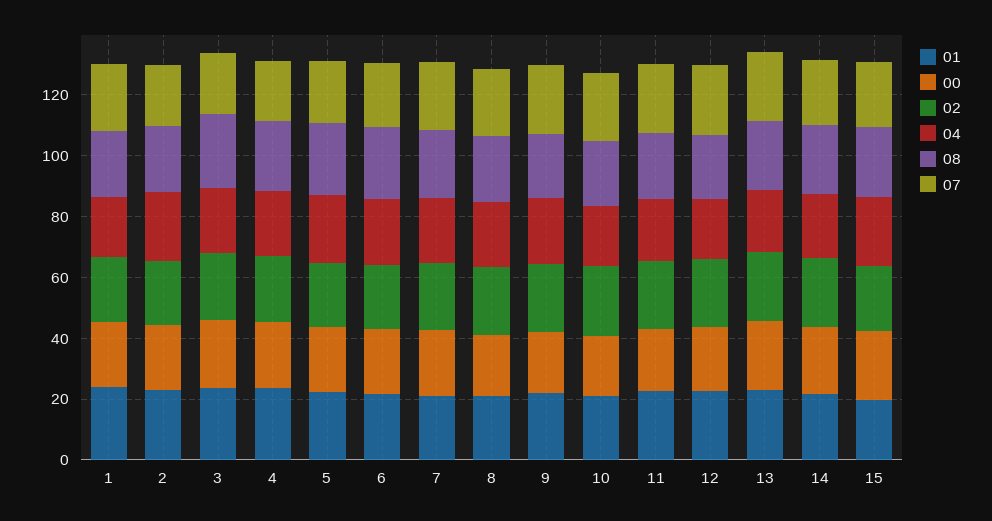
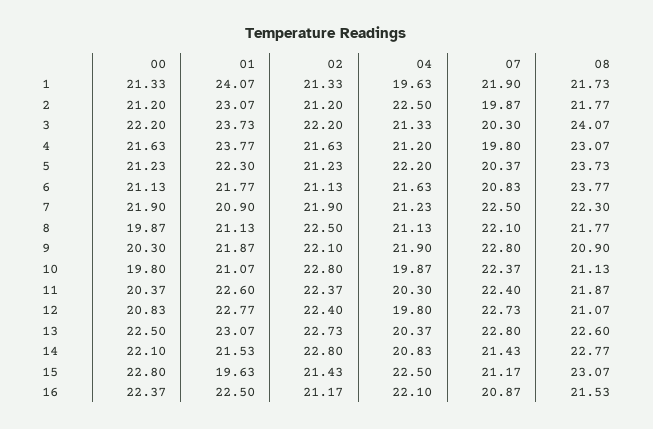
00, 16: none -> 22.37
01, 16: none -> 22.5
02, 16: none -> 21.17
04, 16: none -> 22.1
07, 16: none -> 20.87
08, 16: none -> 21.53

